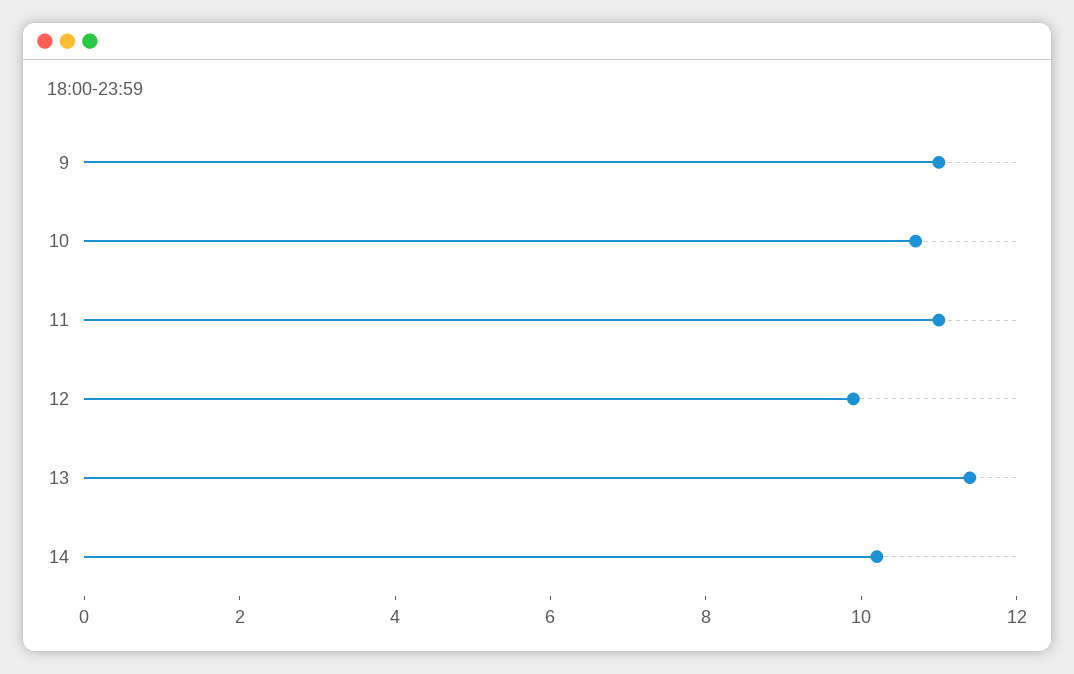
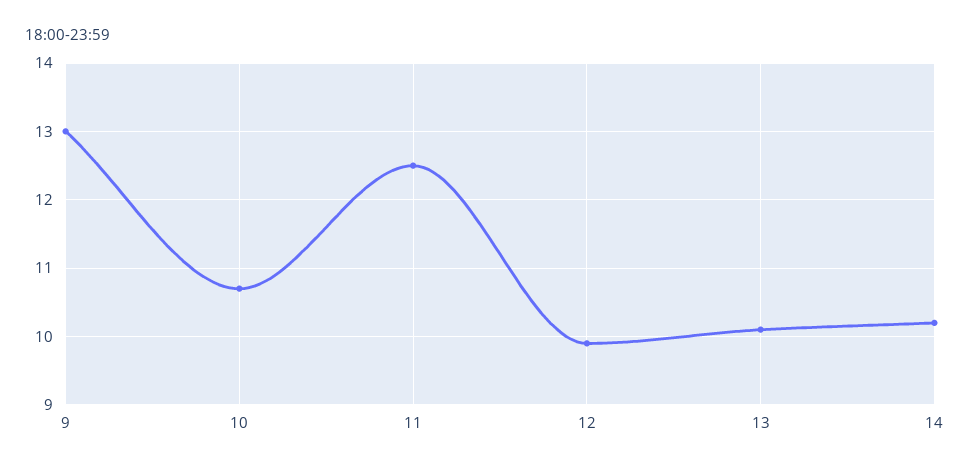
9: 11 -> 13
11: 11 -> 12.5
13: 11.5 -> 10.1

